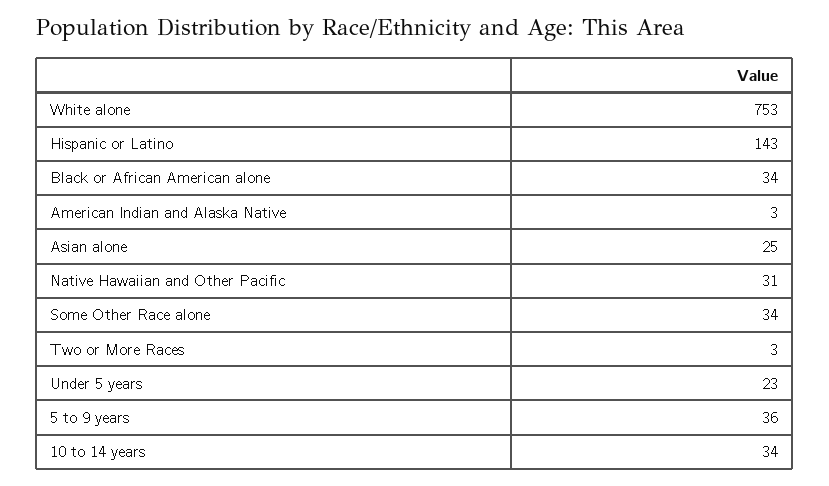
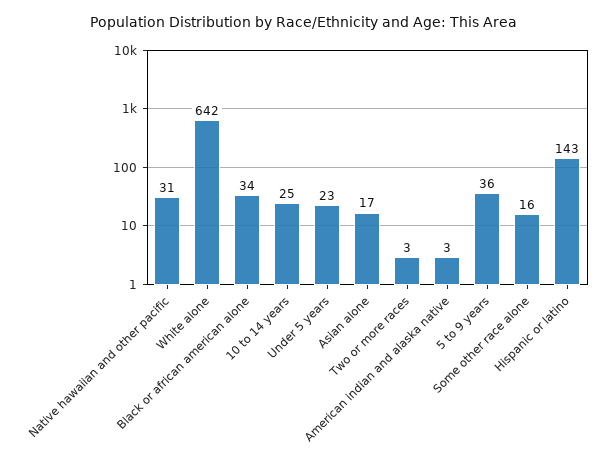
White alone: 753 -> 642
Asian alone: 25 -> 17
Some Other Race alone: 34 -> 16
10 to 14 years: 34 -> 25

